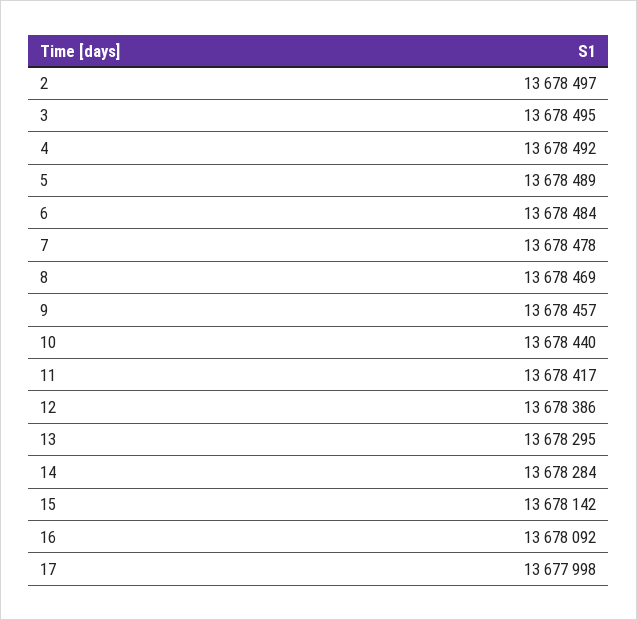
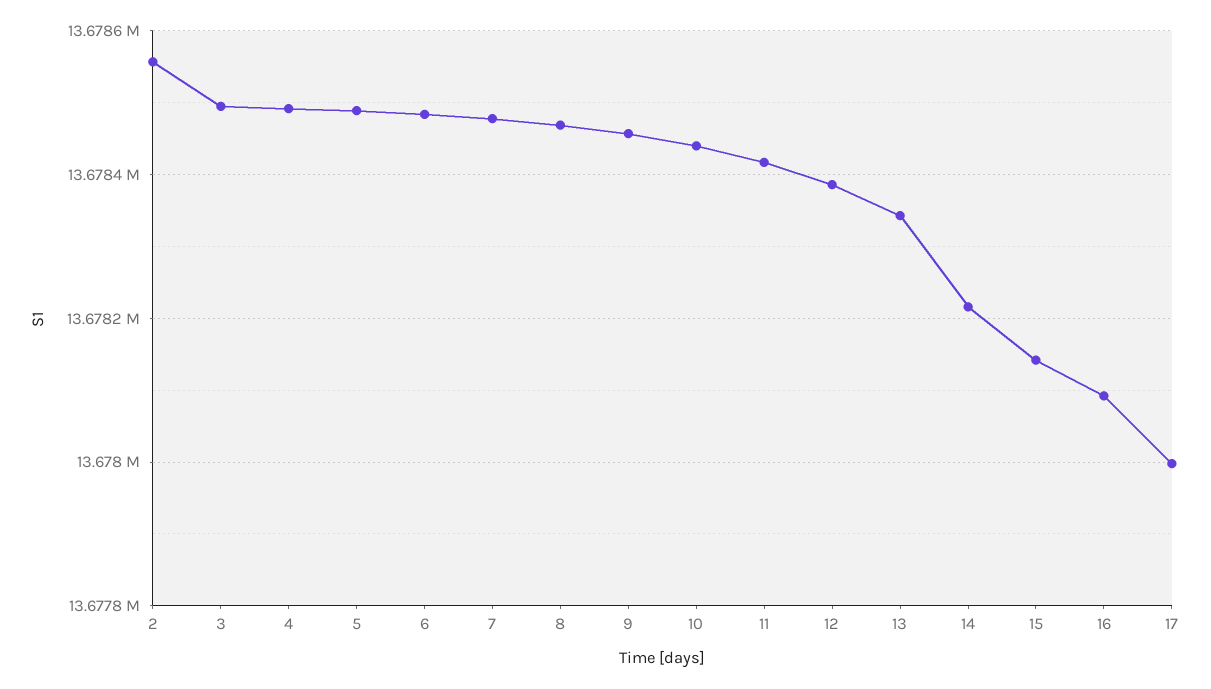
2: 13678497 -> 13678560
13: 13678295 -> 13678340
14: 13678284 -> 13678220

